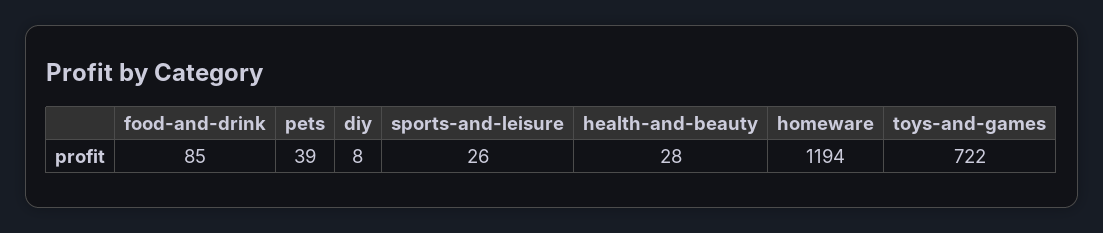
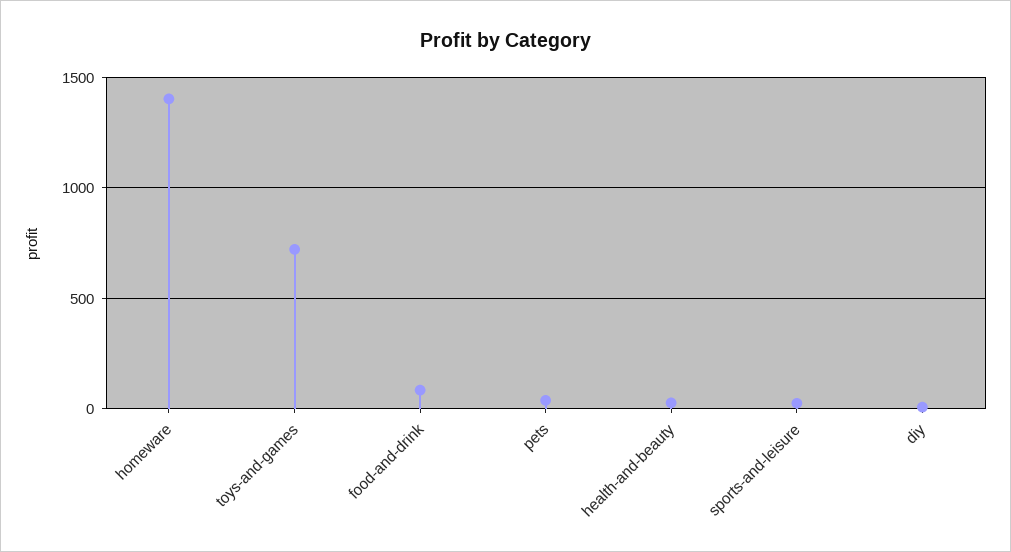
homeware: 1194 -> 1400

